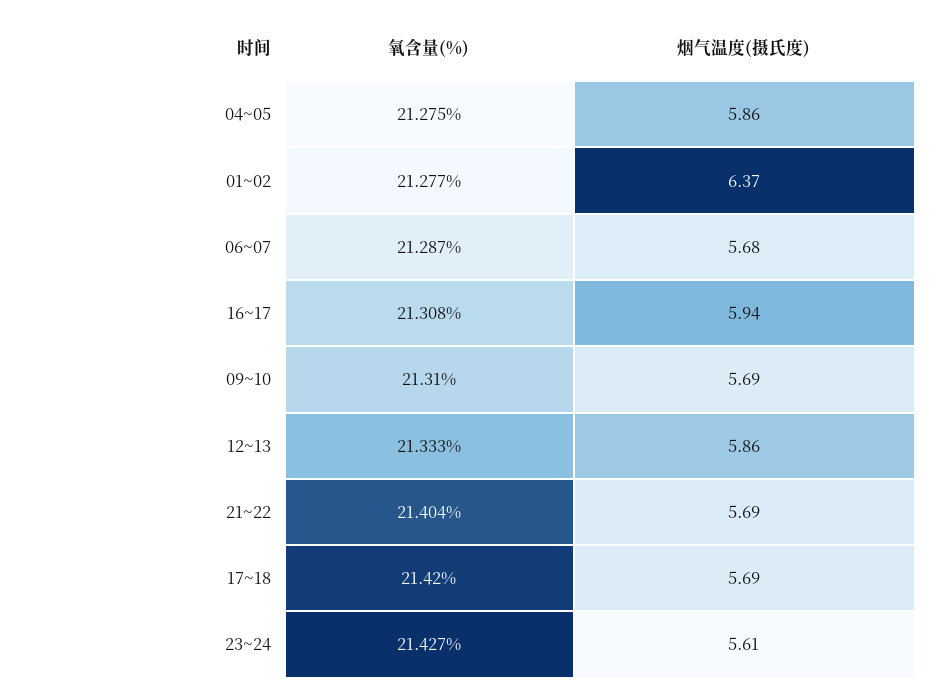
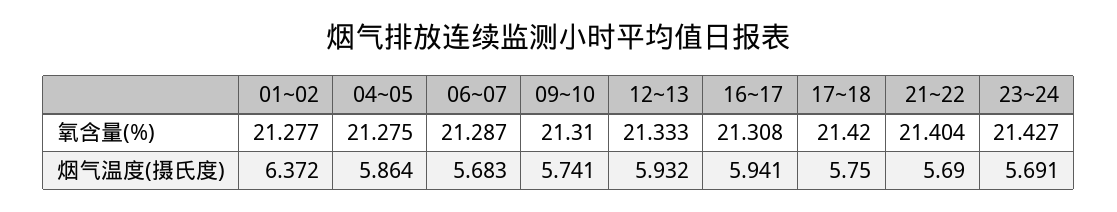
烟气温度(摄氏度), 09~10: 5.69 -> 5.741
烟气温度(摄氏度), 12~13: 5.86 -> 5.932
烟气温度(摄氏度), 17~18: 5.69 -> 5.75
烟气温度(摄氏度), 23~24: 5.61 -> 5.691

